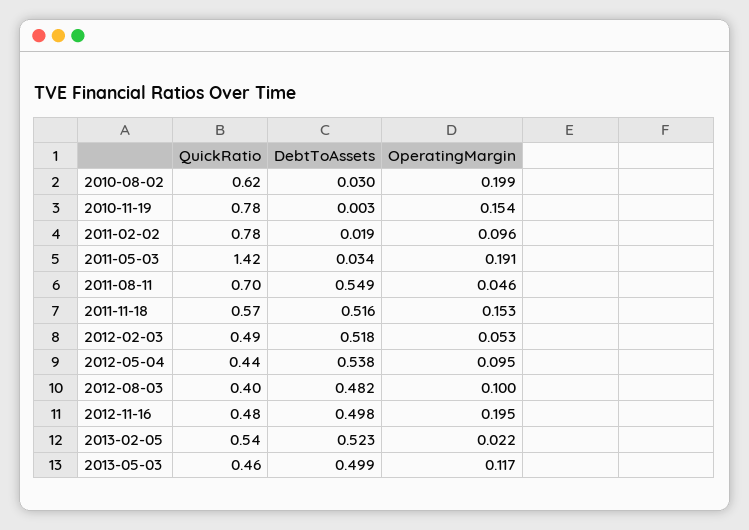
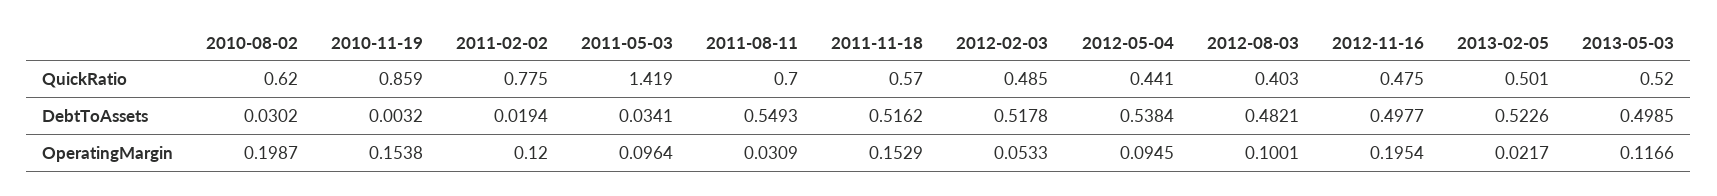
QuickRatio, 2010-11-19: 0.78 -> 0.859
OperatingMargin, 2011-02-02: 0.096 -> 0.12
OperatingMargin, 2011-05-03: 0.191 -> 0.0964
OperatingMargin, 2011-08-11: 0.046 -> 0.0309
QuickRatio, 2013-02-05: 0.54 -> 0.501
QuickRatio, 2013-05-03: 0.46 -> 0.52

